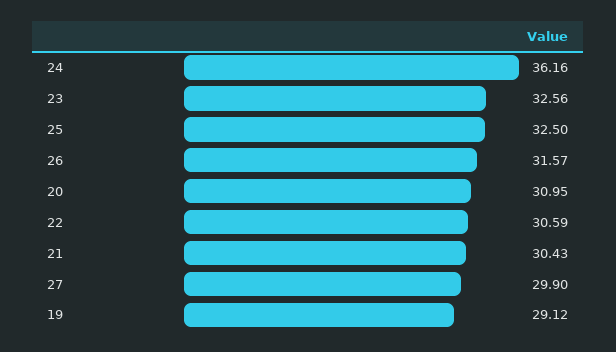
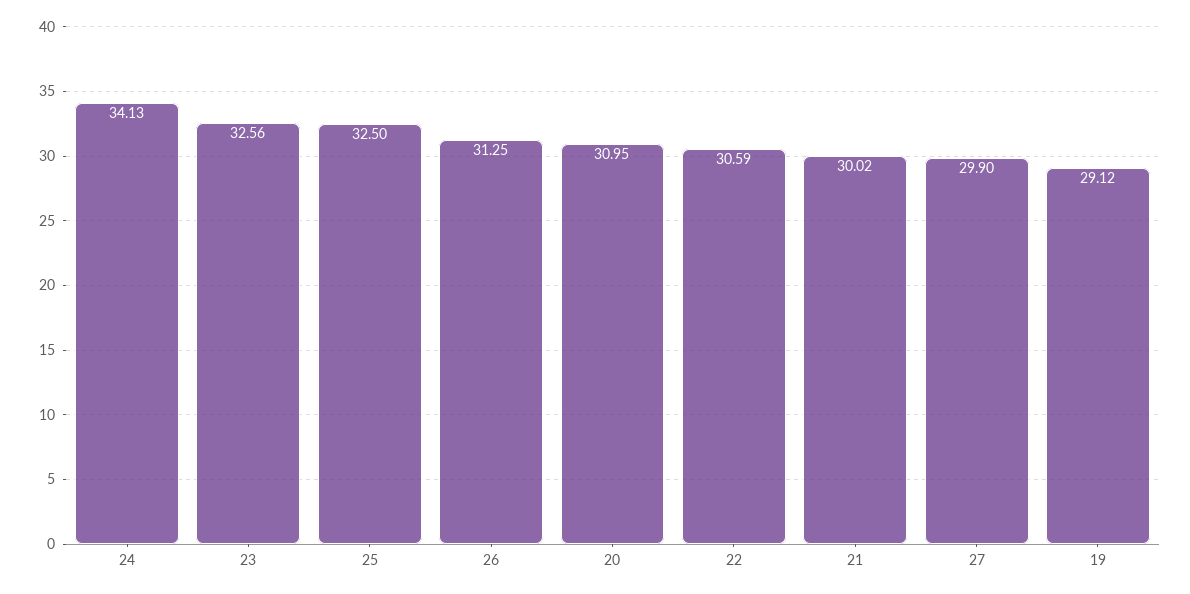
24: 36.16 -> 34.13
26: 31.57 -> 31.25
21: 30.43 -> 30.02

